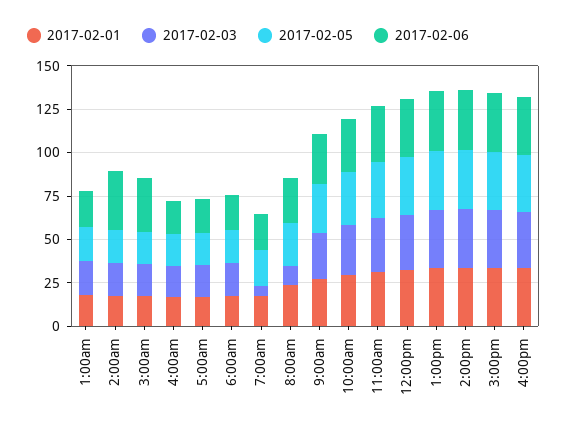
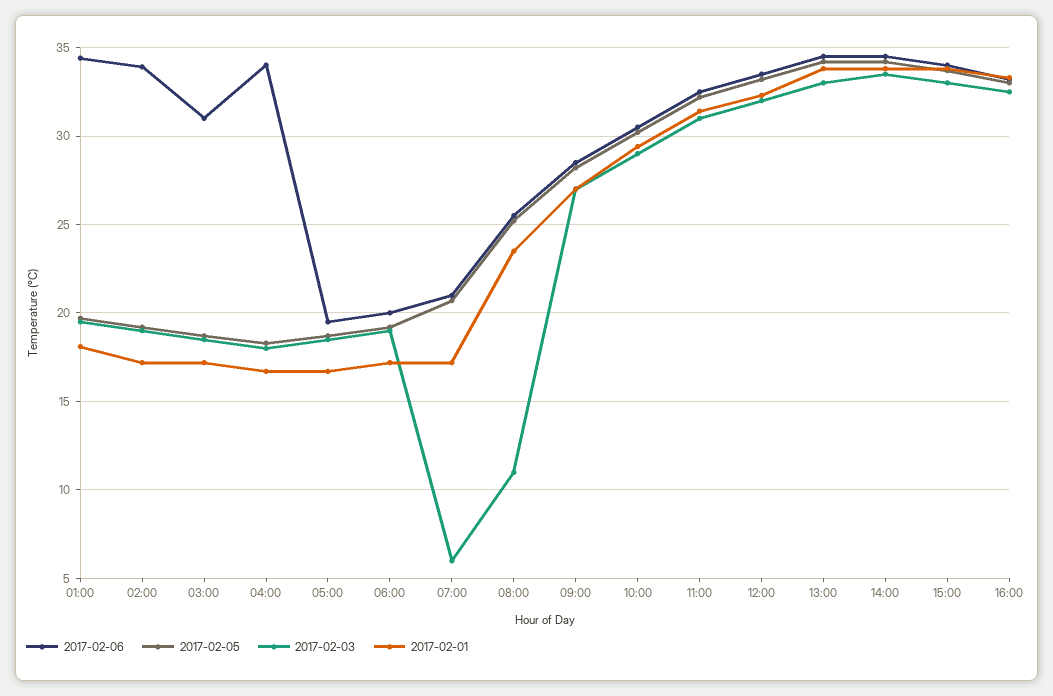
2017-02-06, 1:00am: 20 -> 34.5
2017-02-06, 4:00am: 20 -> 34

